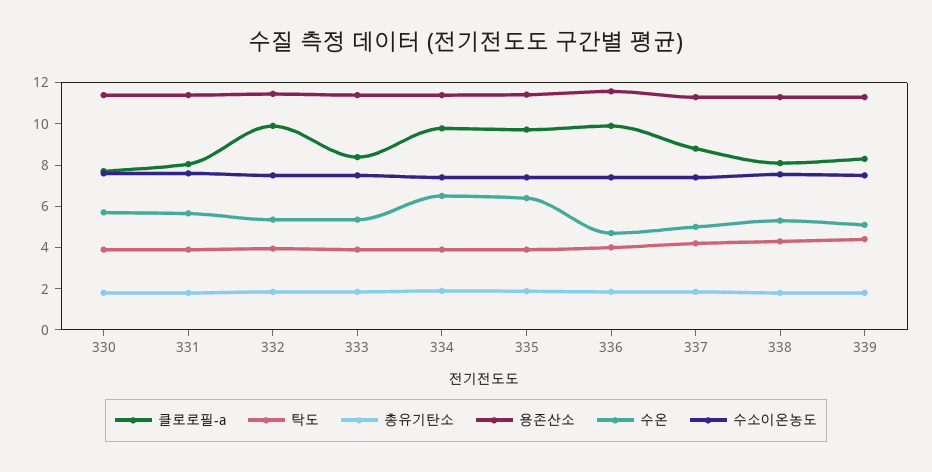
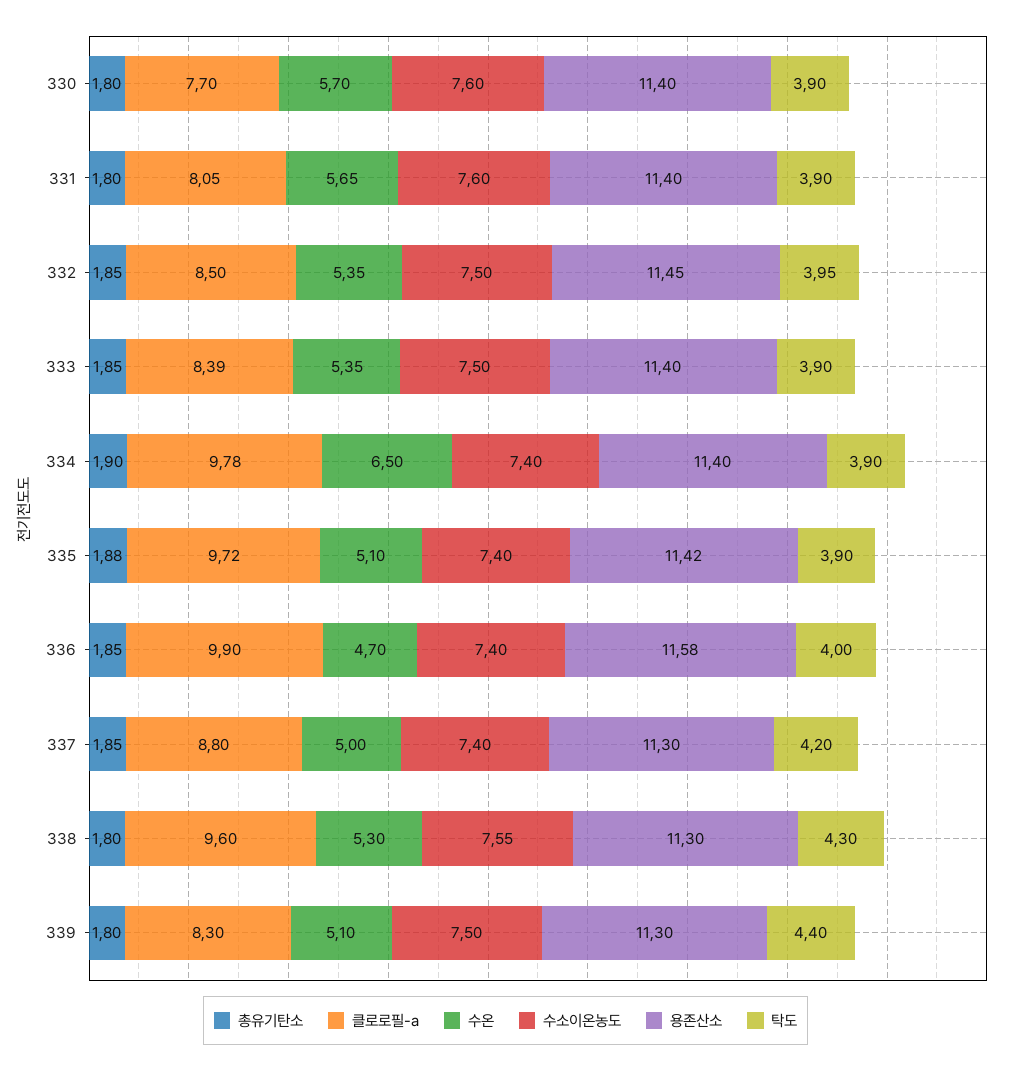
클로로필-a, 332: 10 -> 8.5
수온, 335: 6.5 -> 5.1
클로로필-a, 338: 8 -> 9.6

